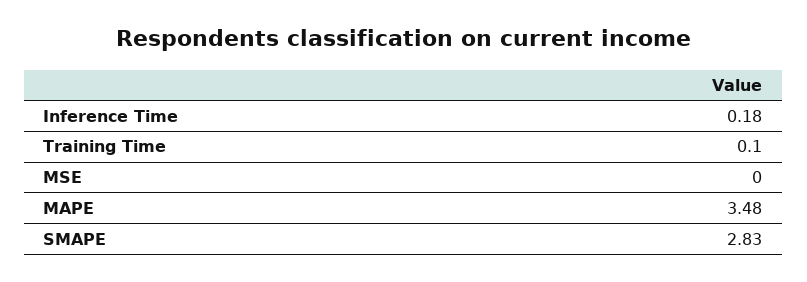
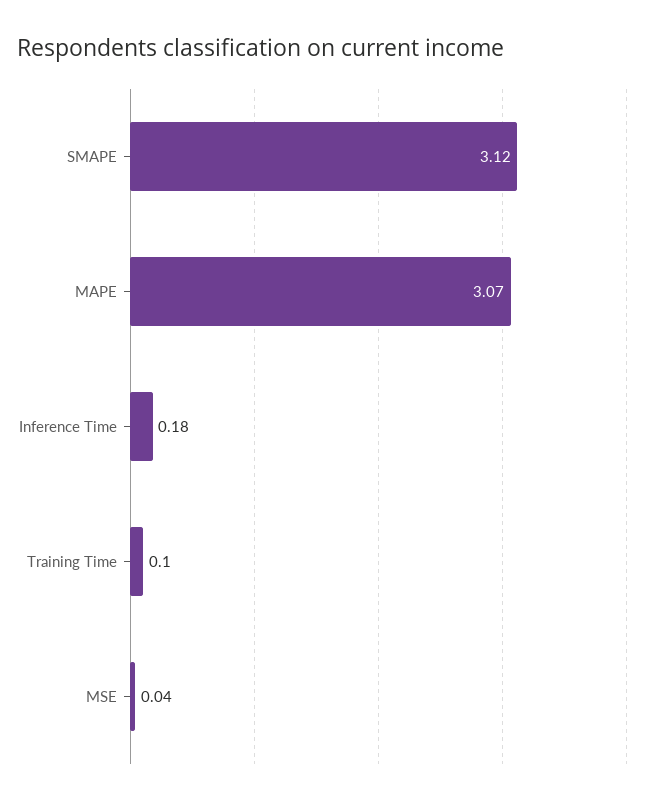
MSE: 0 -> 0.04
MAPE: 3.48 -> 3.07
SMAPE: 2.83 -> 3.12

